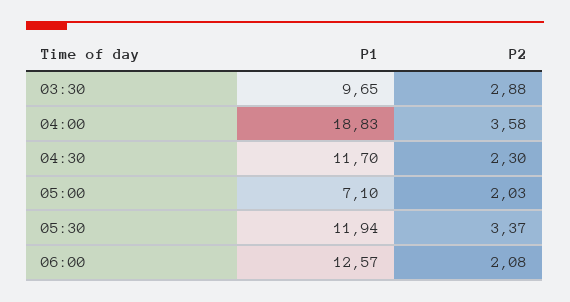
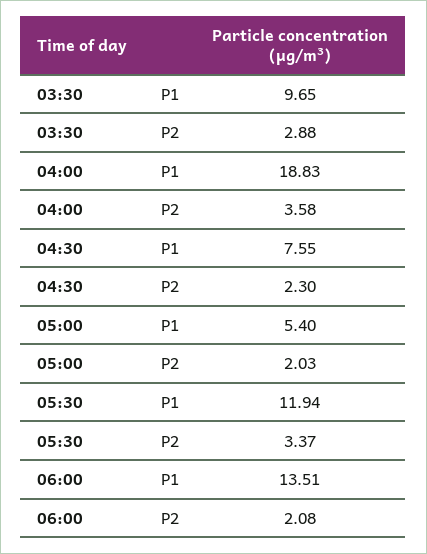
P1, 04:30: 11.7 -> 7.55
P1, 05:00: 7.1 -> 5.4
P1, 06:00: 12.57 -> 13.51

